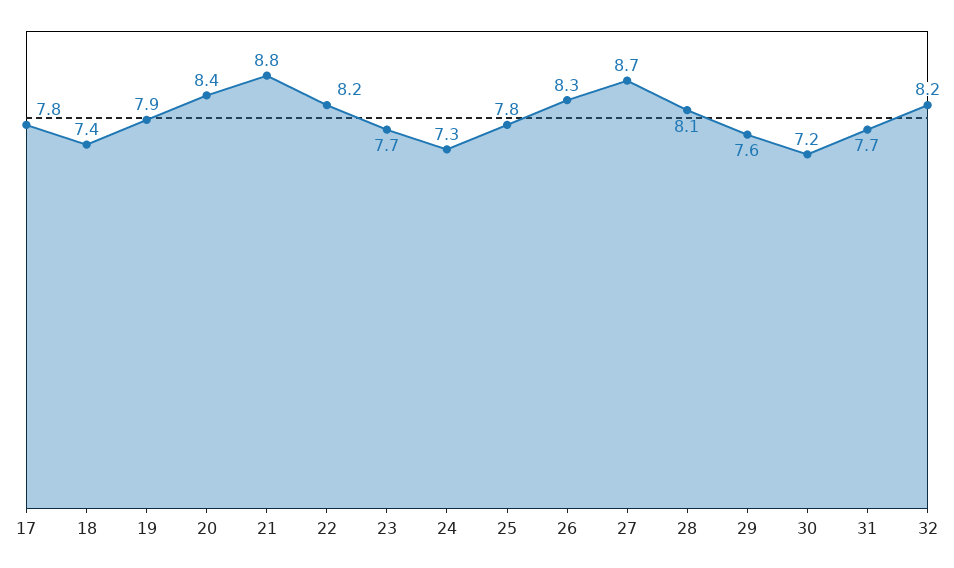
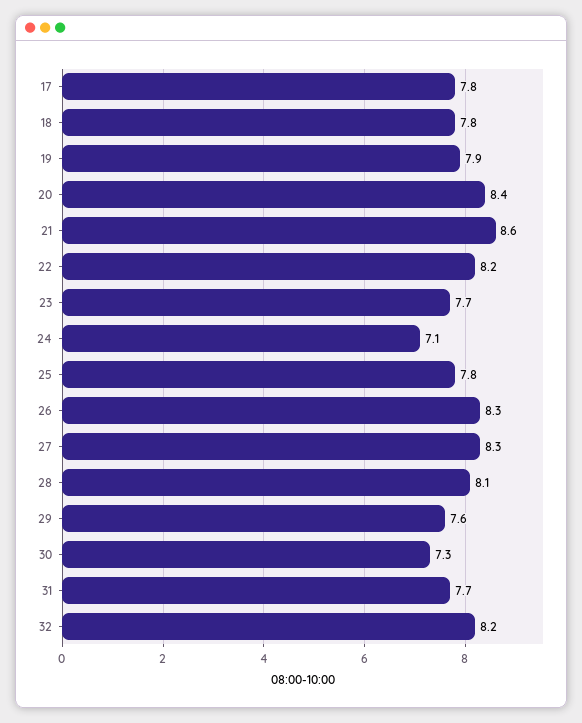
18: 7.4 -> 7.8
21: 8.8 -> 8.6
24: 7.3 -> 7.1
27: 8.7 -> 8.3
30: 7.2 -> 7.3

